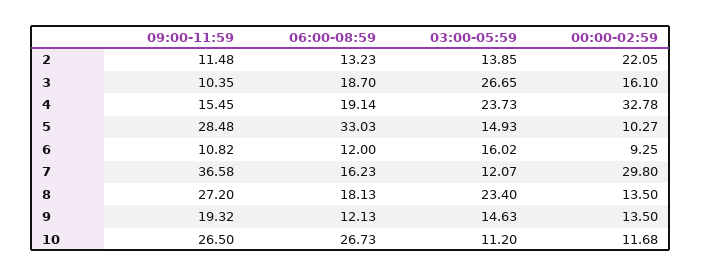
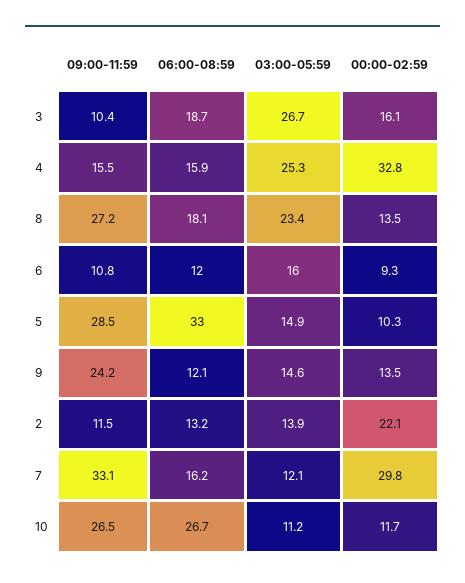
06:00-08:59, 4: 19.14 -> 15.9
03:00-05:59, 4: 23.73 -> 25.3
09:00-11:59, 7: 36.58 -> 33.1
09:00-11:59, 9: 19.32 -> 24.2

